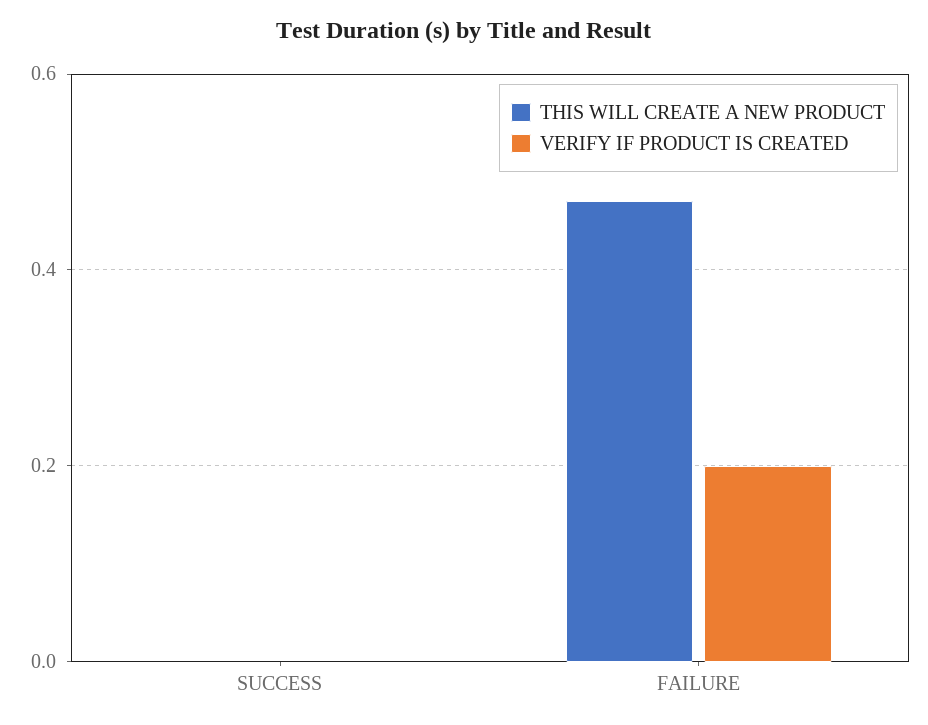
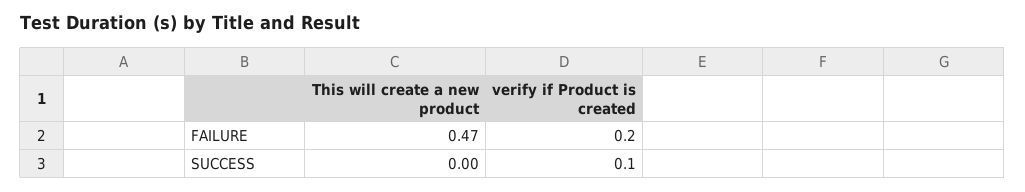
VERIFY IF PRODUCT IS CREATED, SUCCESS: 0 -> 0.1

